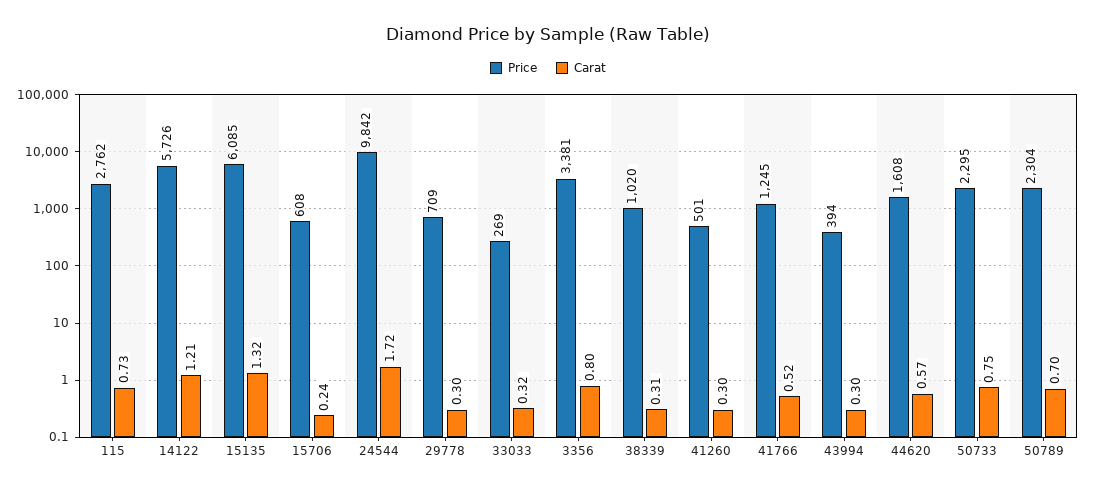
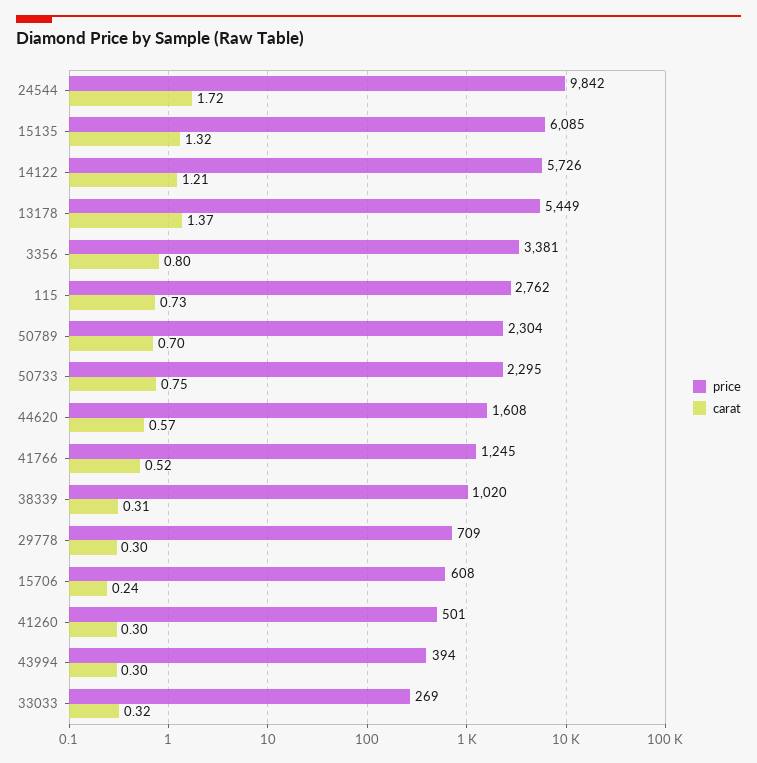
Price, 13178: none -> 5449
Carat, 13178: none -> 1.37

